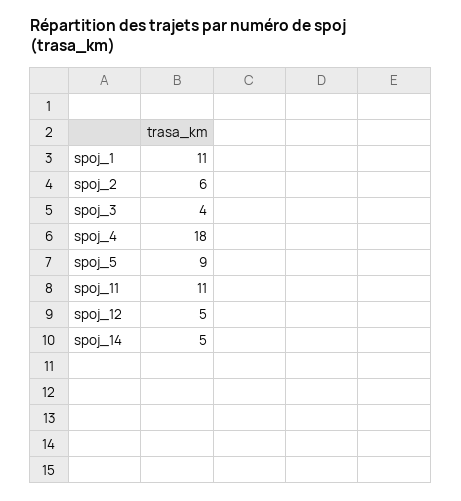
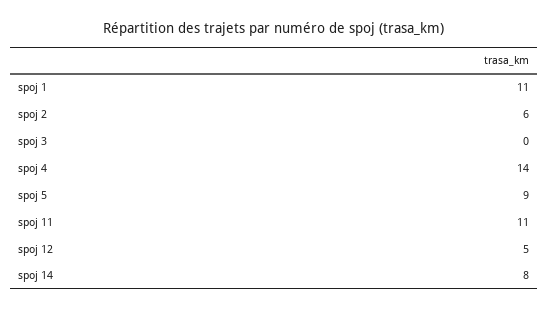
spoj_3: 4 -> 0
spoj_4: 18 -> 14
spoj_14: 5 -> 8

